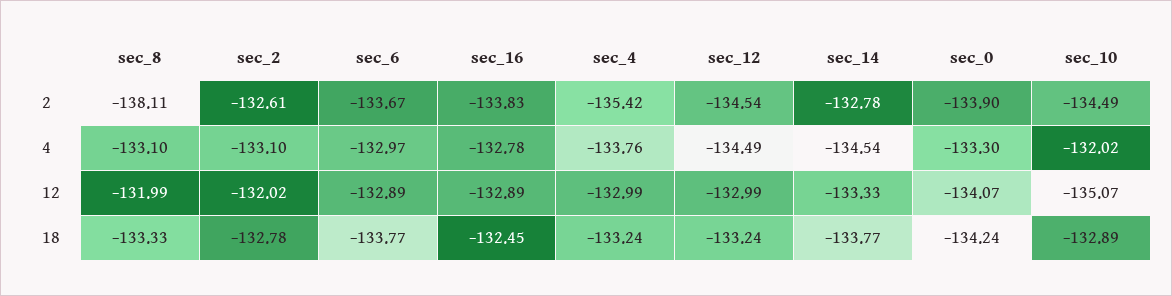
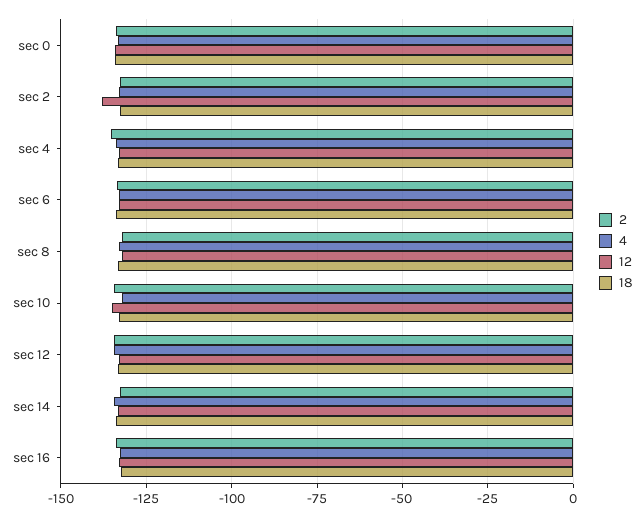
2, sec_8: -138.11 -> -132.5
12, sec_2: -132.02 -> -137.5

